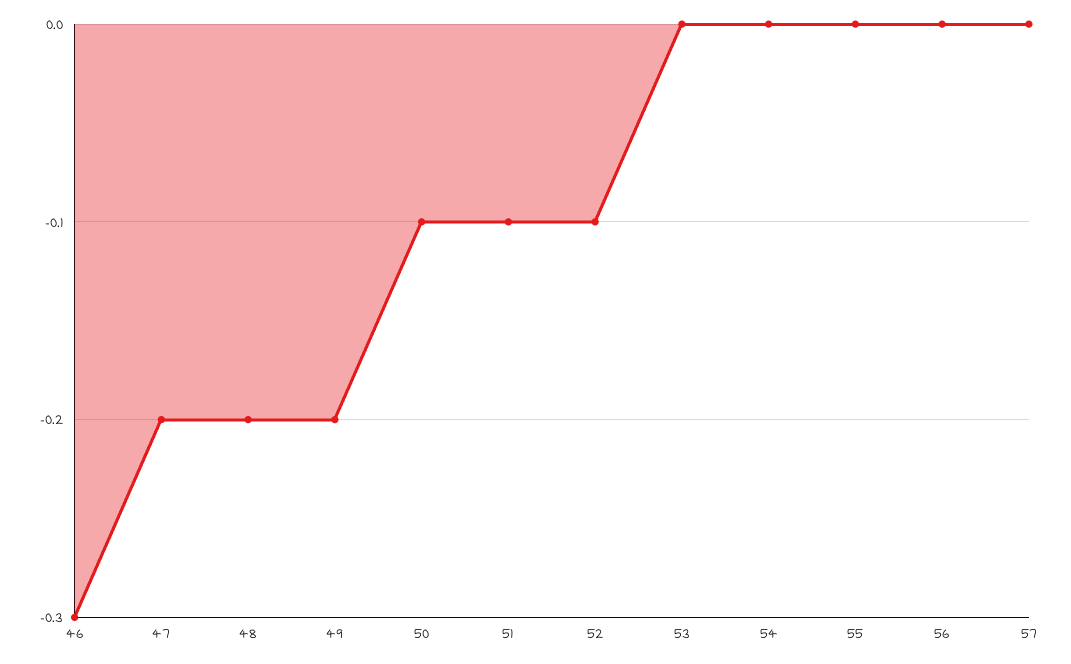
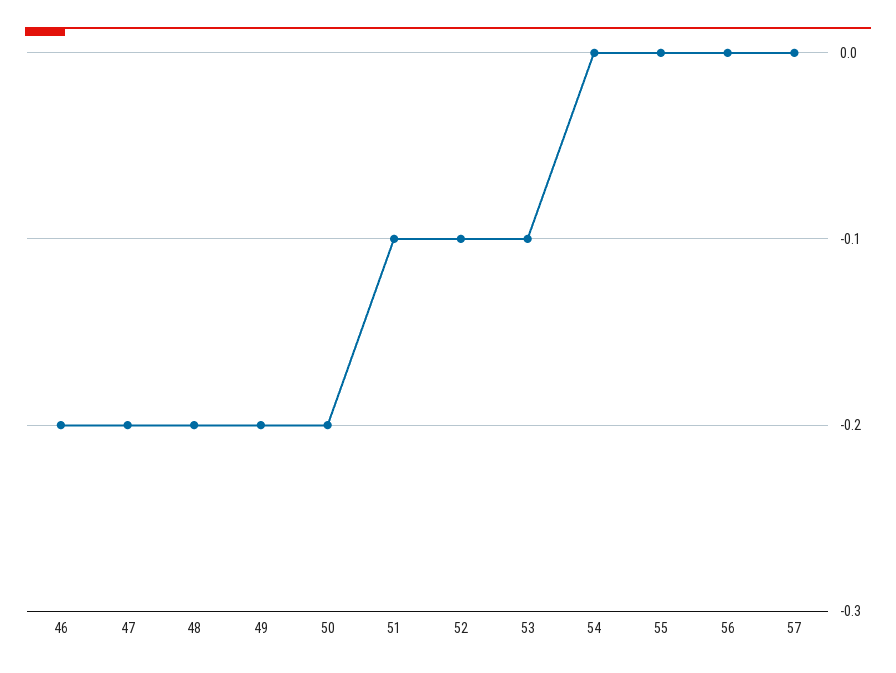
46: -0.3 -> -0.2
50: -0.1 -> -0.2
53: 0 -> -0.1

